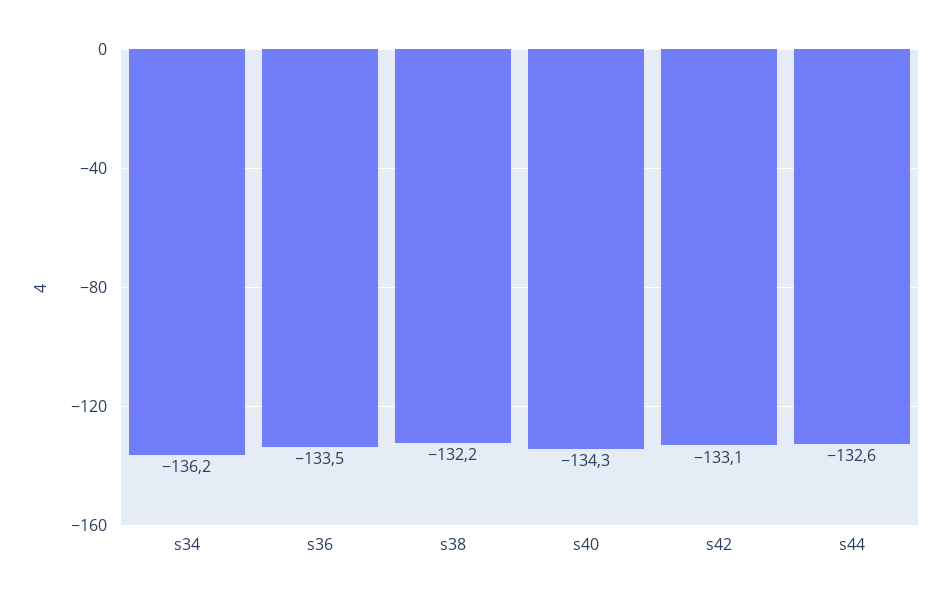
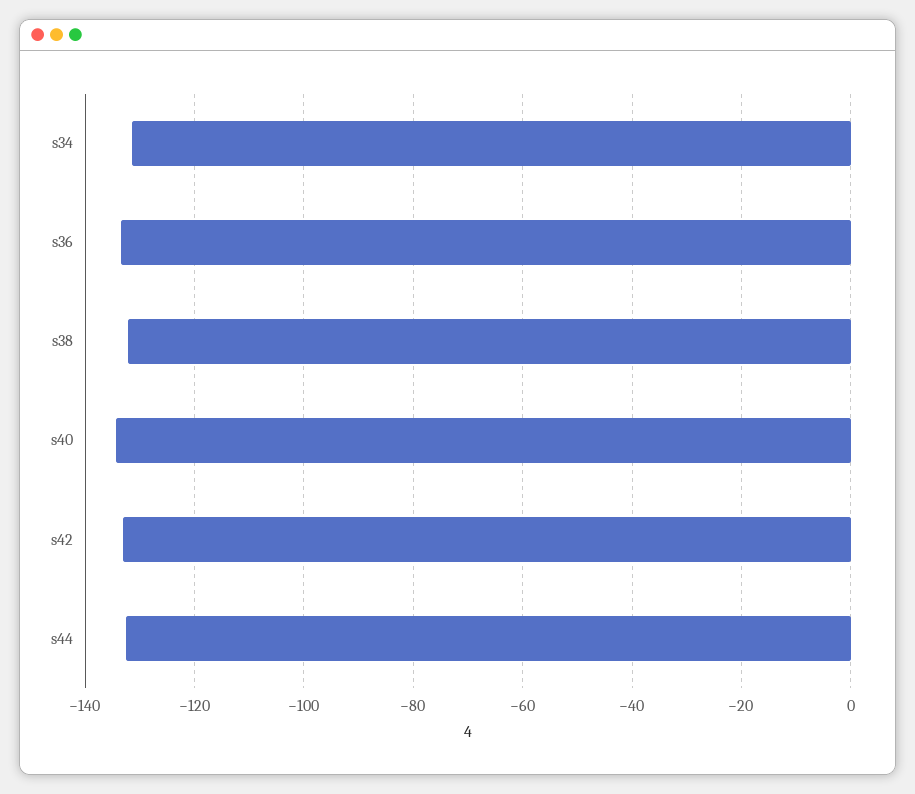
s34: -136.2 -> -132

